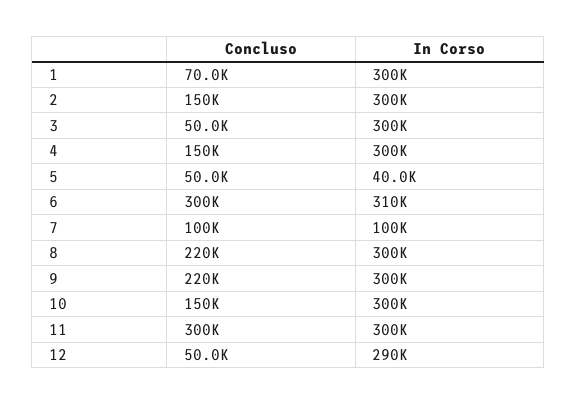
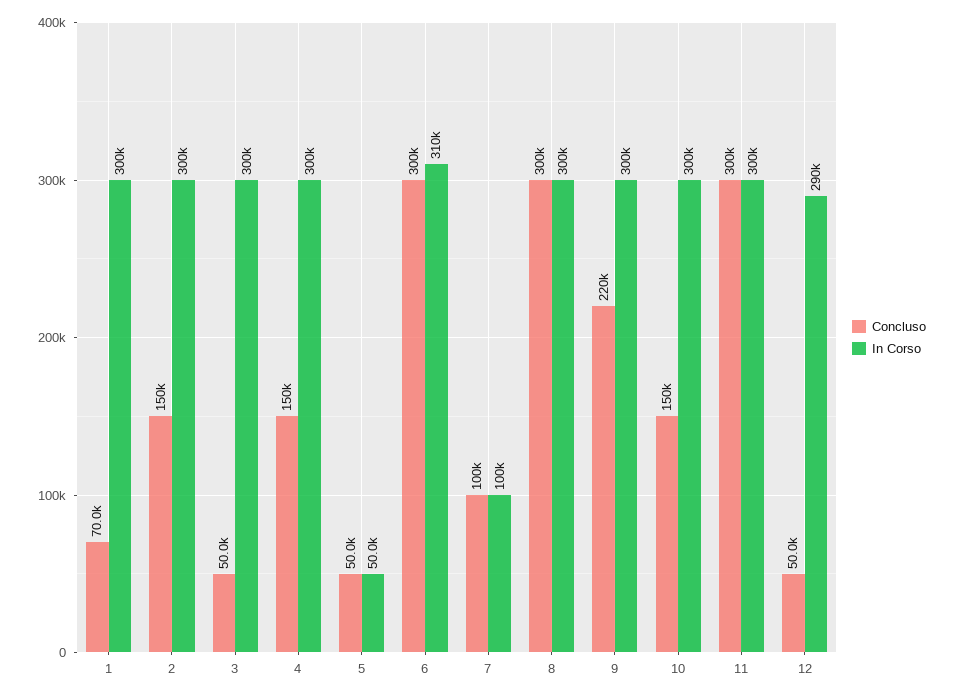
In Corso, 5: 40000 -> 50000
Concluso, 8: 220000 -> 300000

